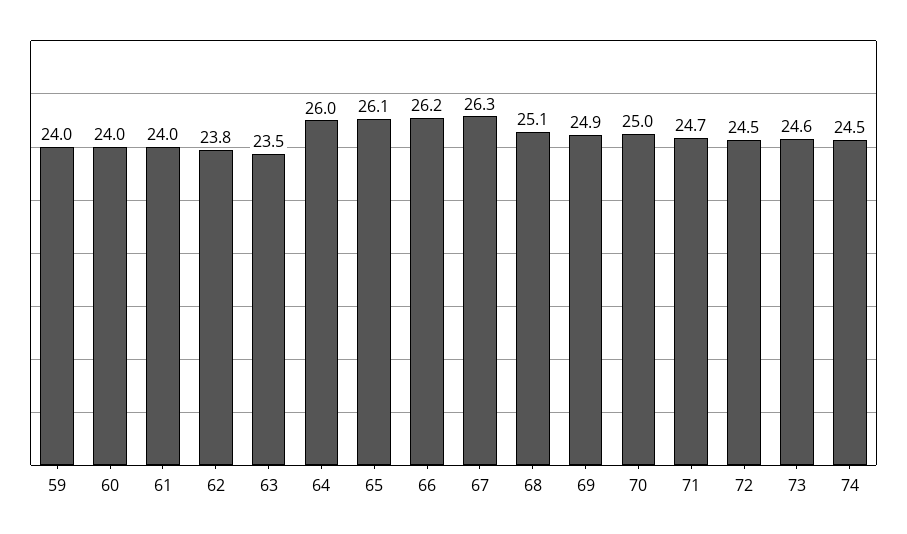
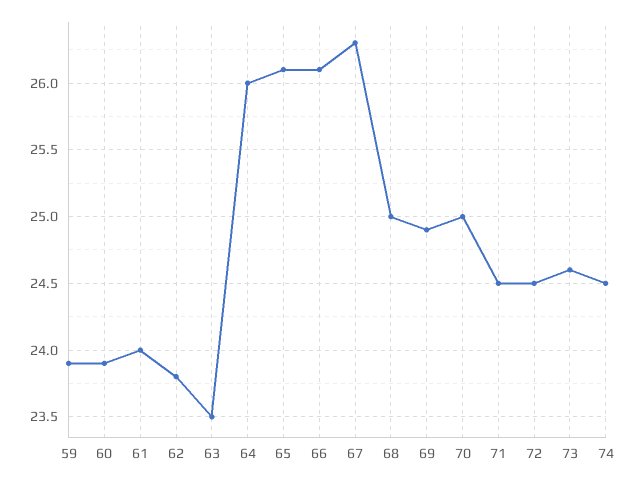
59: 24 -> 23.9
60: 24 -> 23.9
66: 26.2 -> 26.1
68: 25.1 -> 25
71: 24.7 -> 24.5

